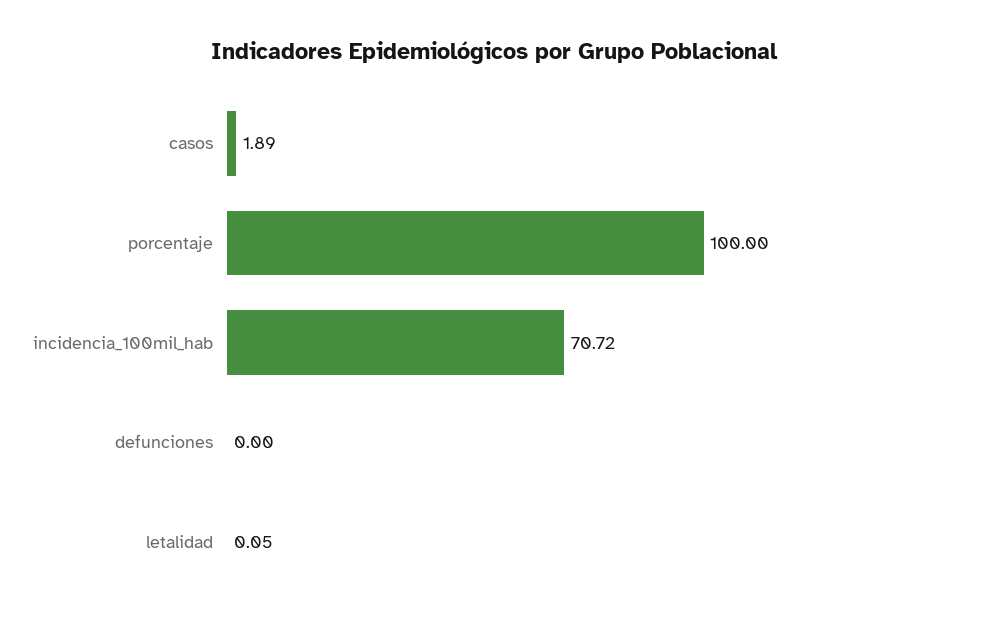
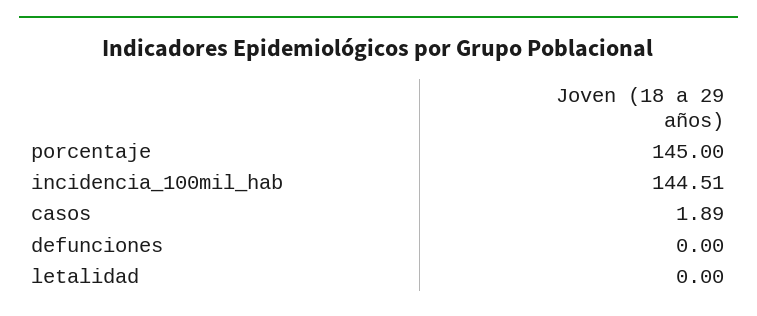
porcentaje: 100 -> 145
incidencia_100mil_hab: 70.72 -> 144.51
letalidad: 0.05 -> 0

